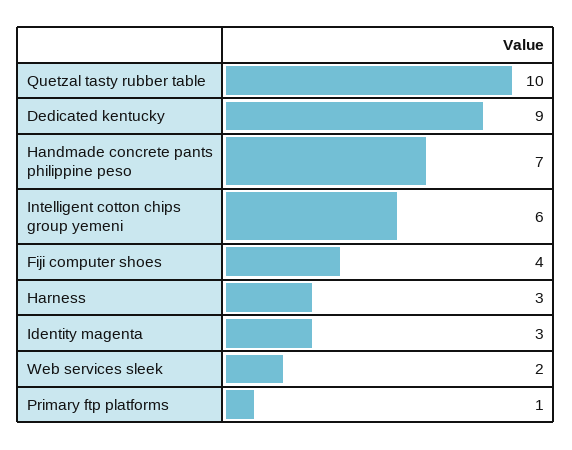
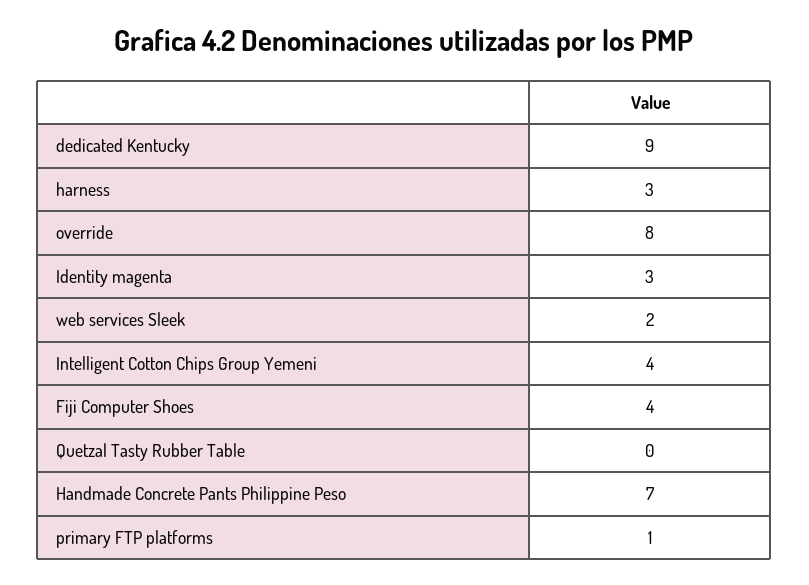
Quetzal tasty rubber table: 10 -> 0
Intelligent cotton chips group yemeni: 6 -> 4
override: none -> 8

